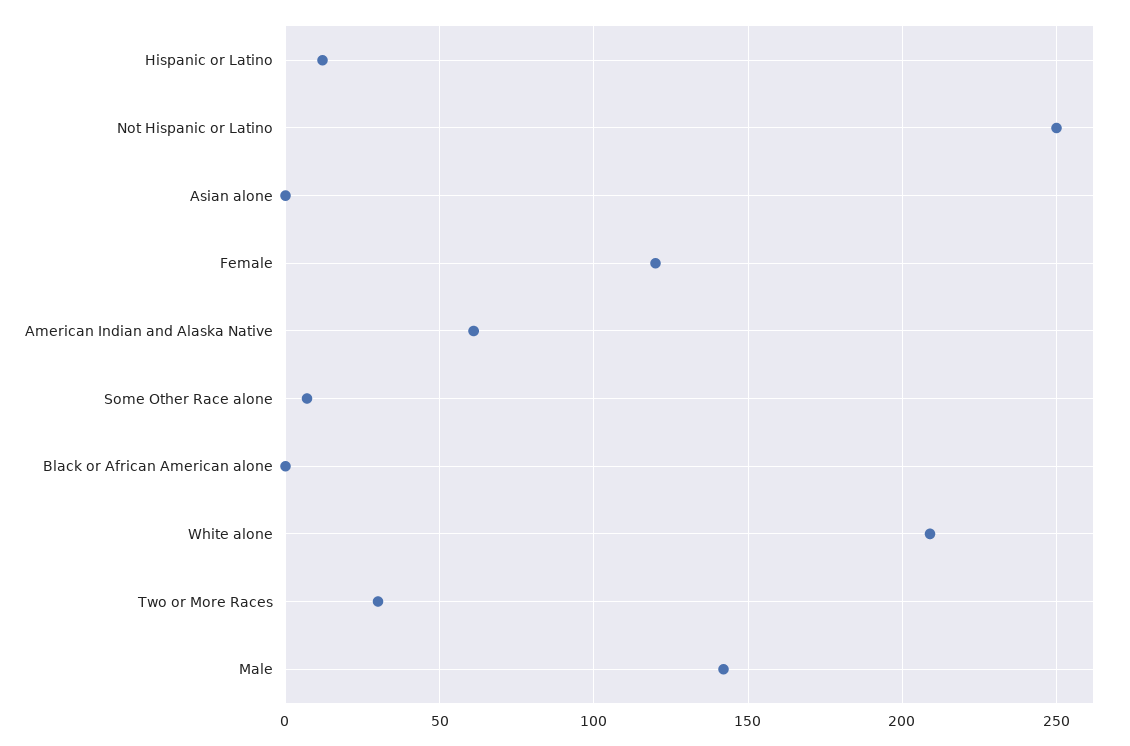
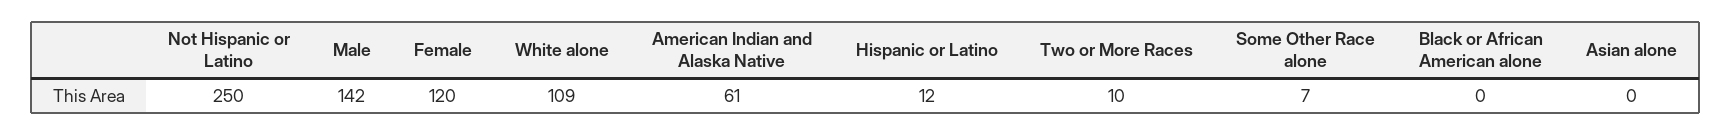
White alone: 210 -> 109
Two or More Races: 30 -> 10

